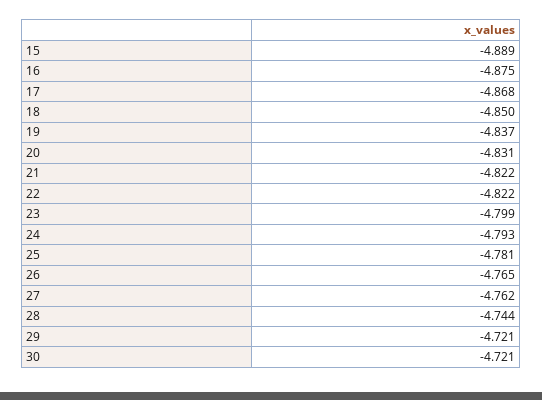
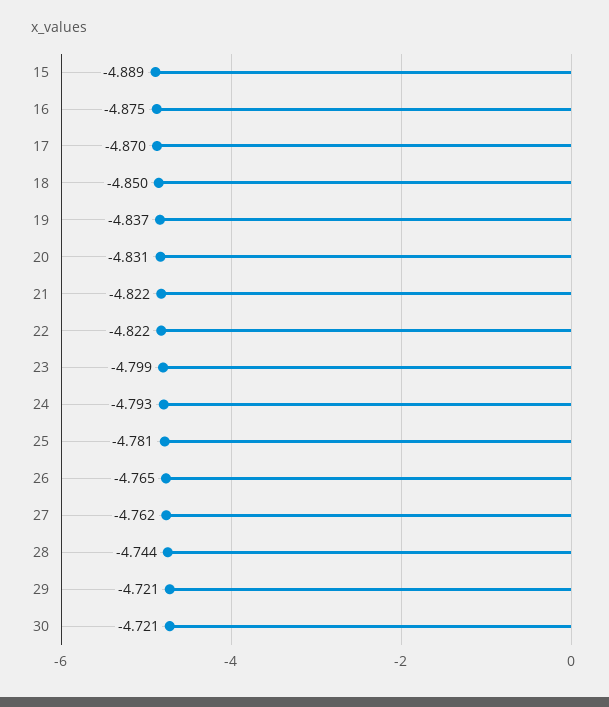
17: -4.868 -> -4.87

